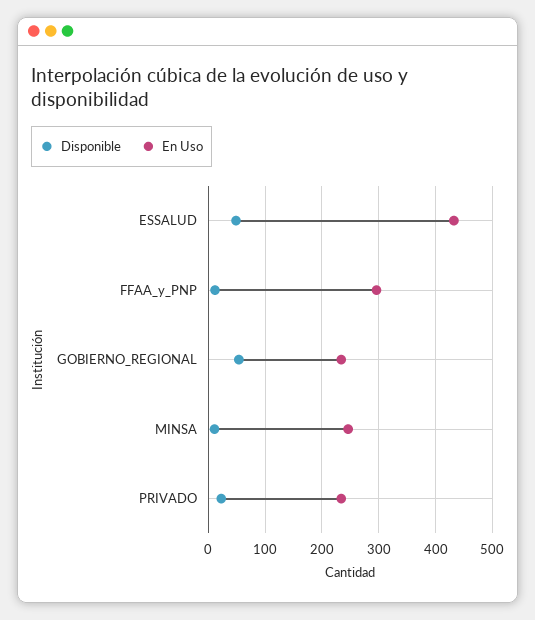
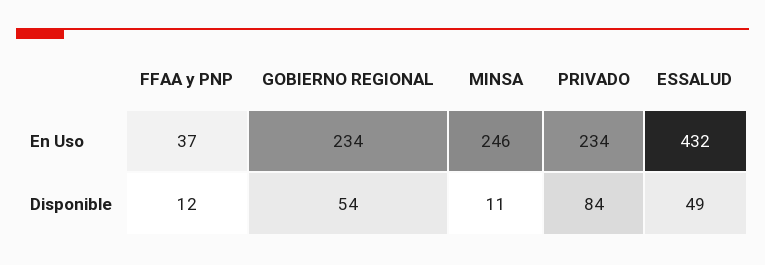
En Uso, FFAA_y_PNP: 300 -> 37
Disponible, PRIVADO: 20 -> 84

